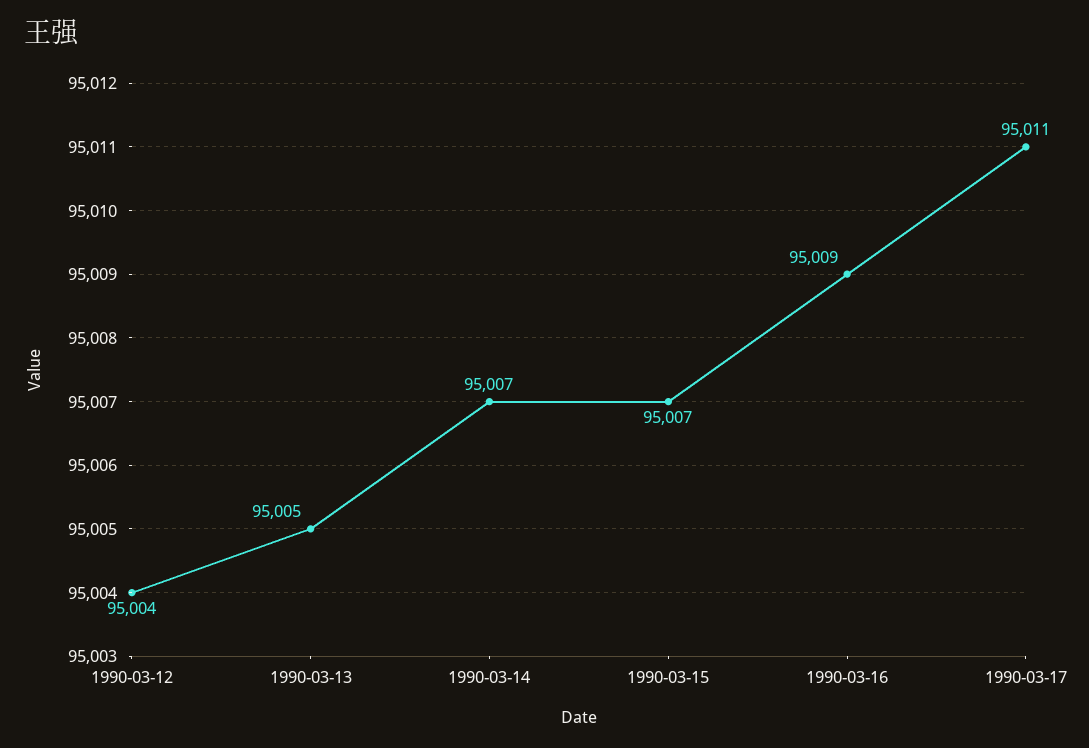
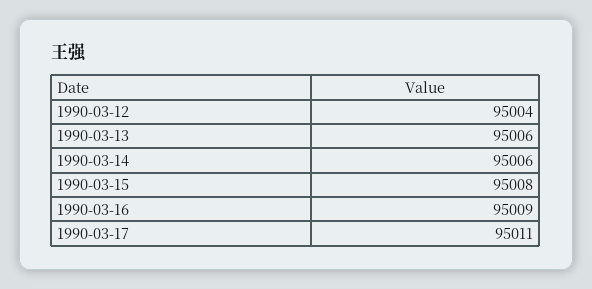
1990-03-13: 95005 -> 95006
1990-03-14: 95007 -> 95006
1990-03-15: 95007 -> 95008

